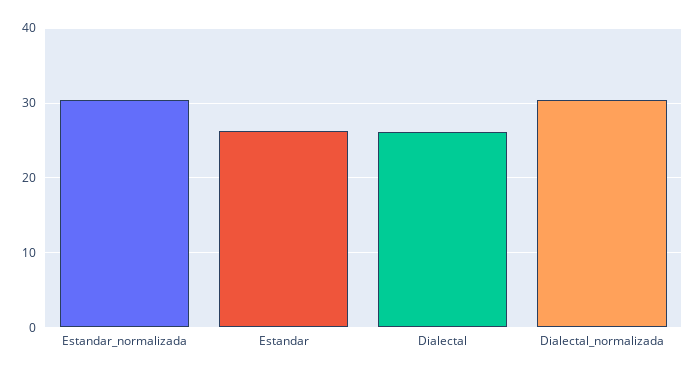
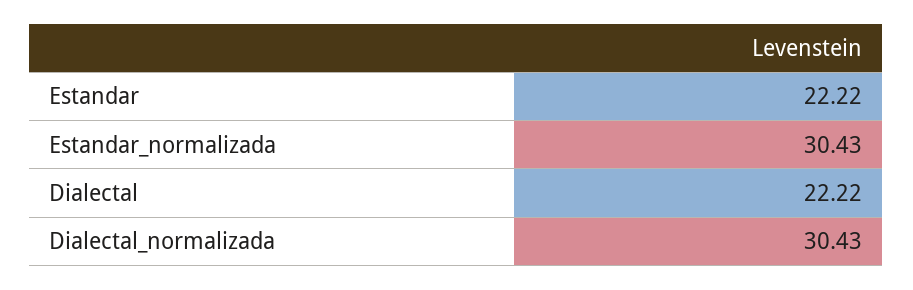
Estandar: 26 -> 22.22
Dialectal: 26 -> 22.22

